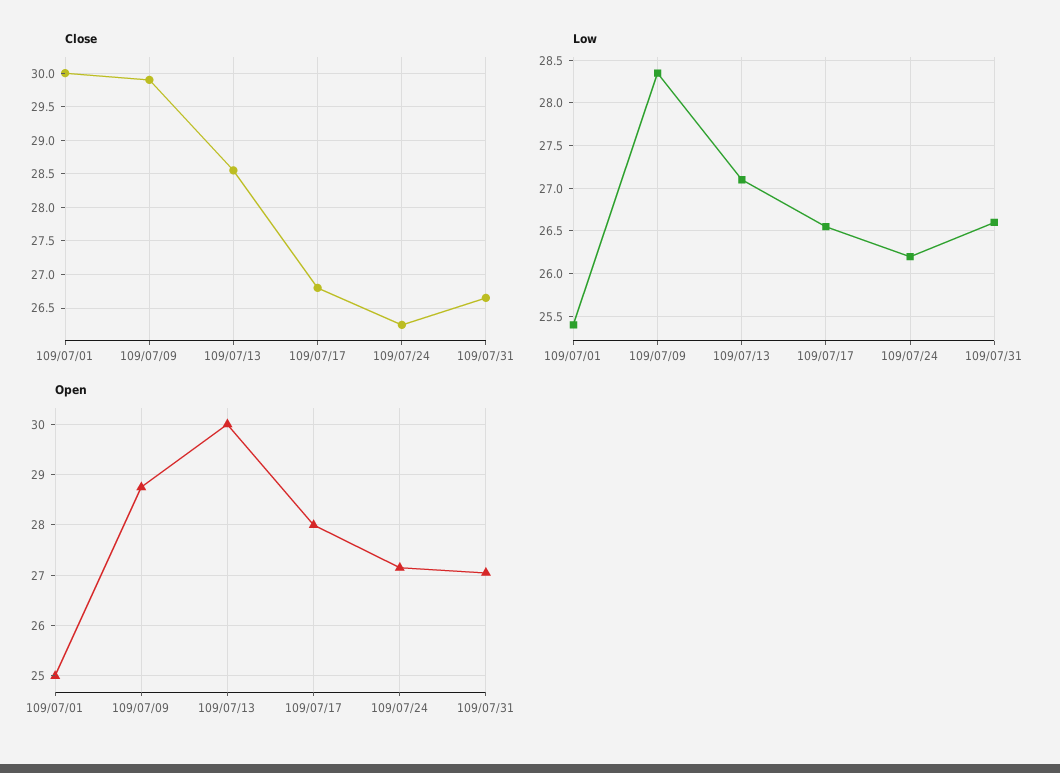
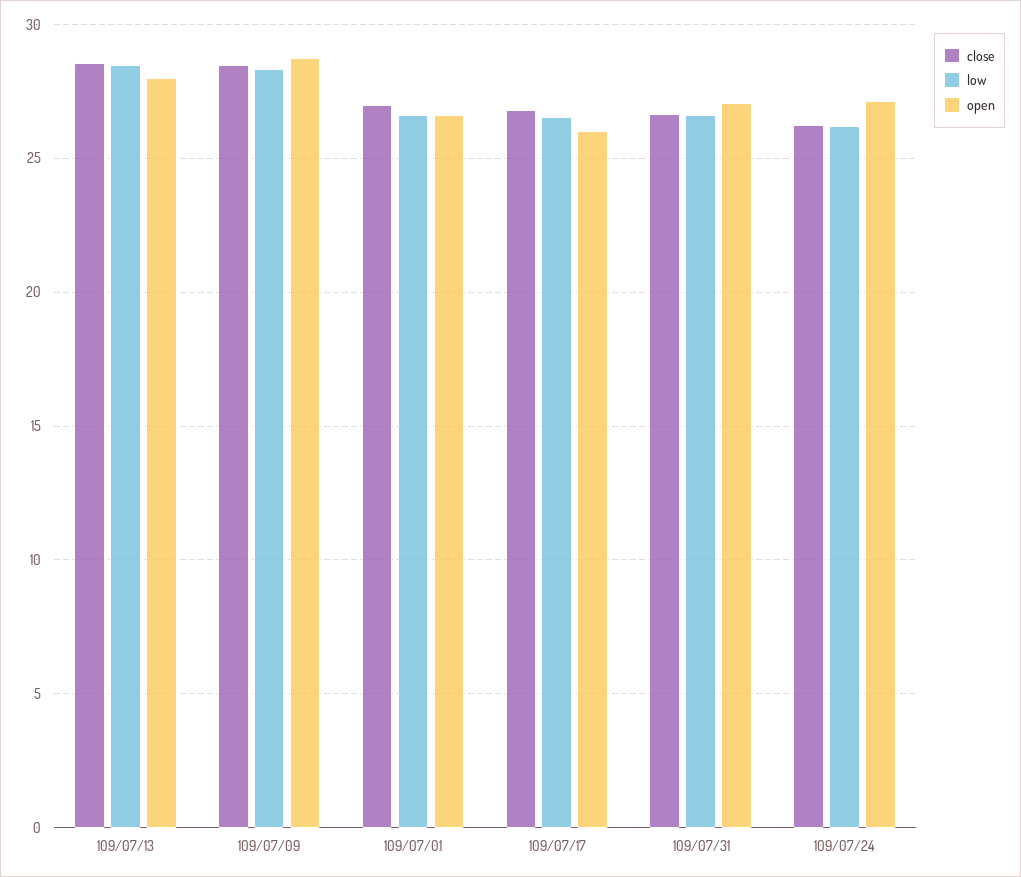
Close, 109/07/01: 30 -> 27
Close, 109/07/09: 29.9 -> 28.5
Low, 109/07/01: 25.4 -> 26.5
Low, 109/07/13: 27.1 -> 28.5
Open, 109/07/01: 25 -> 26.5
Open, 109/07/13: 30 -> 28
Open, 109/07/17: 28 -> 26

